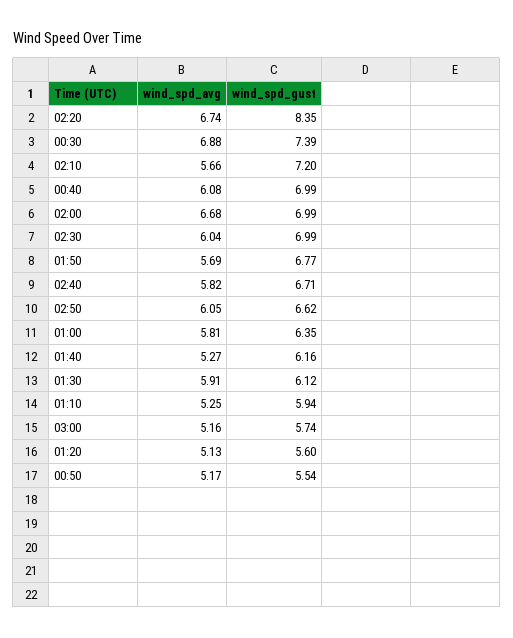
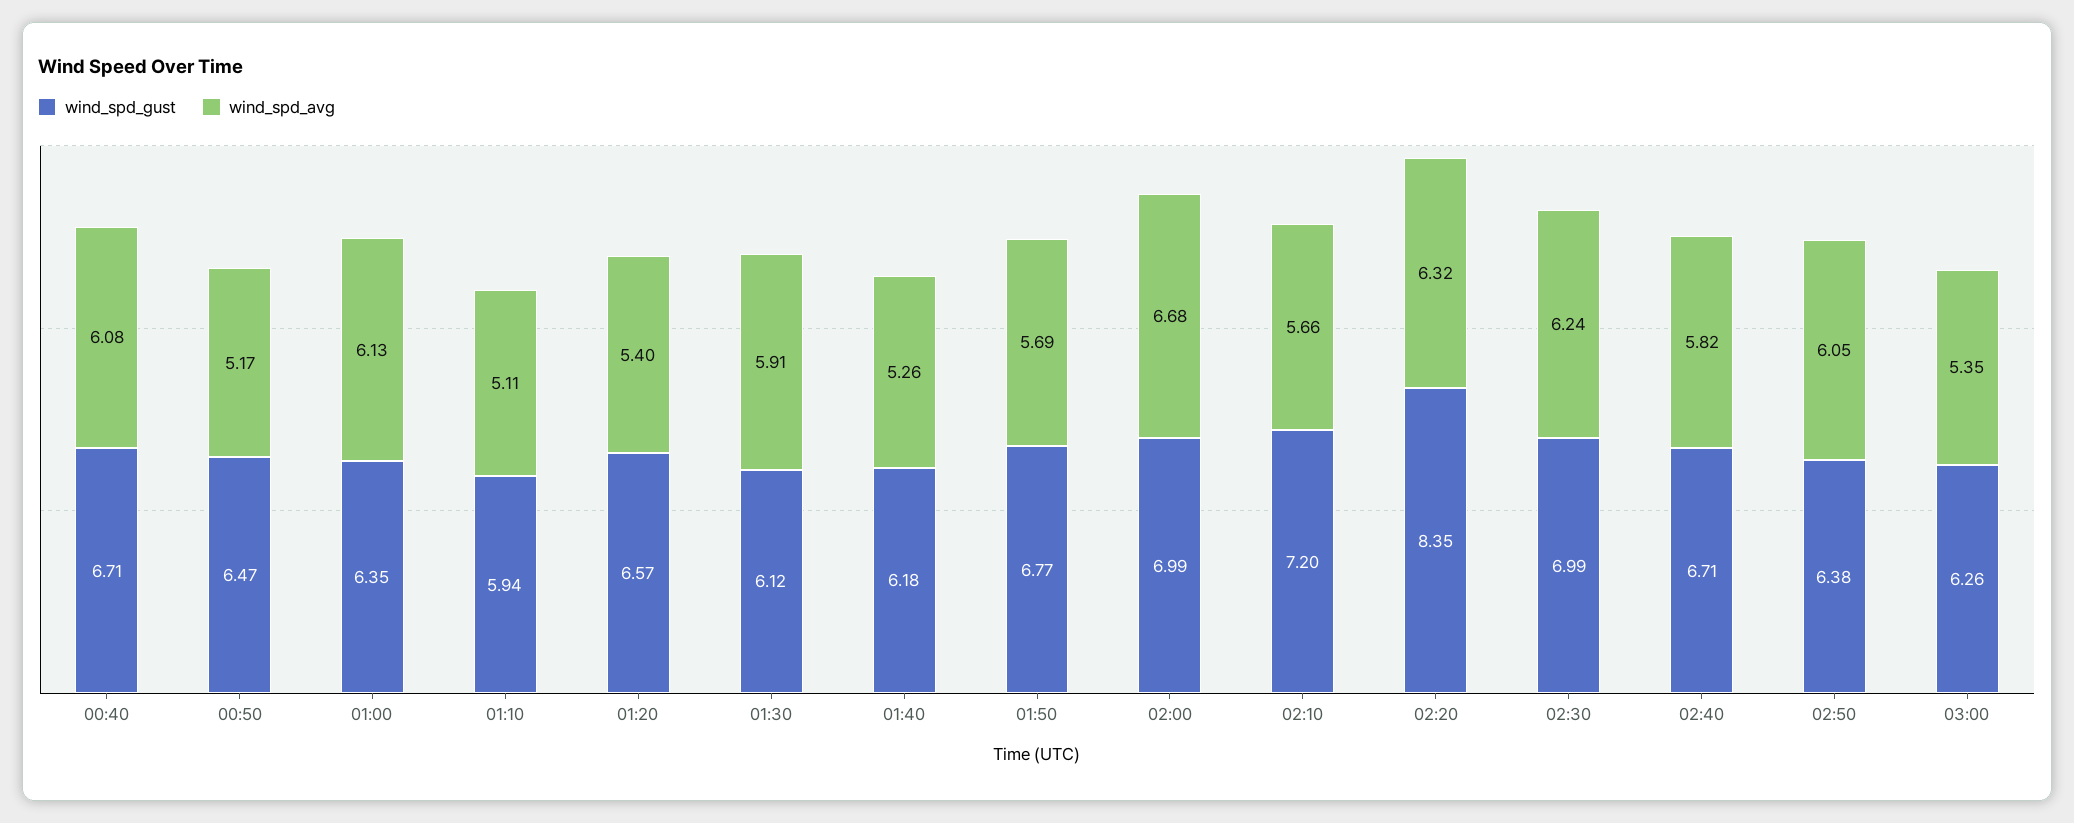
wind_spd_avg, 02:20: 6.74 -> 6.32
wind_spd_avg, 00:30: 6.88 -> none
wind_spd_gust, 00:30: 7.39 -> none
wind_spd_gust, 00:40: 6.99 -> 6.71
wind_spd_avg, 02:30: 6.04 -> 6.24
wind_spd_gust, 02:50: 6.62 -> 6.38
wind_spd_avg, 01:00: 5.81 -> 6.13
wind_spd_avg, 01:40: 5.27 -> 5.26
wind_spd_gust, 01:40: 6.16 -> 6.18
wind_spd_avg, 01:10: 5.25 -> 5.11
wind_spd_avg, 03:00: 5.16 -> 5.35
wind_spd_gust, 03:00: 5.74 -> 6.26
wind_spd_avg, 01:20: 5.13 -> 5.4
wind_spd_gust, 01:20: 5.6 -> 6.57
wind_spd_gust, 00:50: 5.54 -> 6.47

